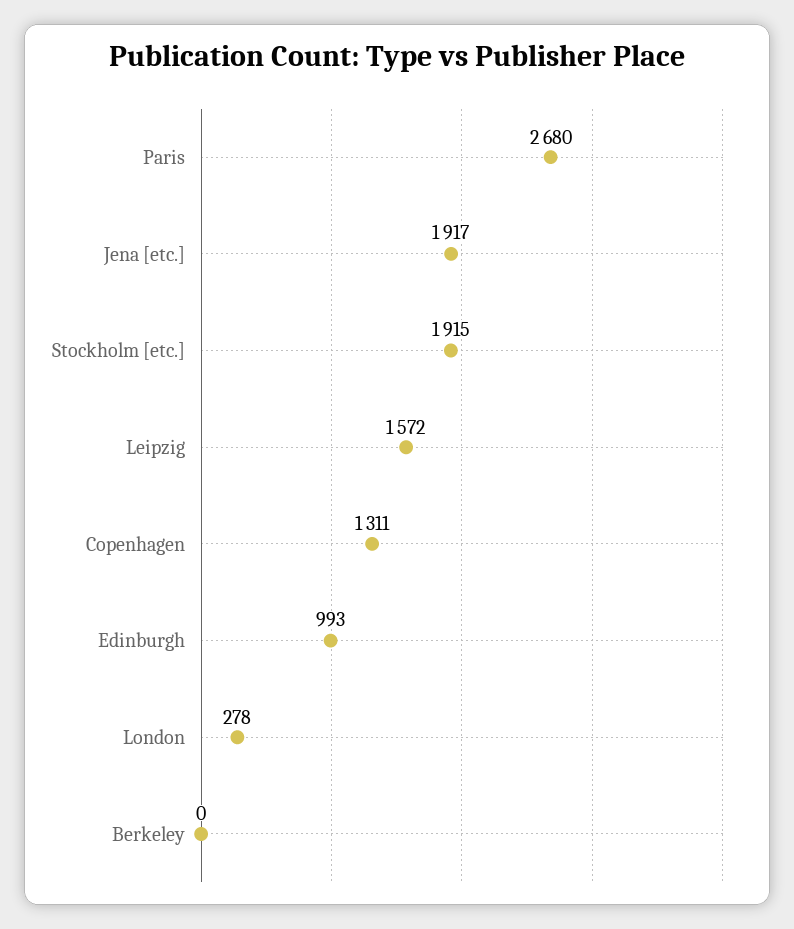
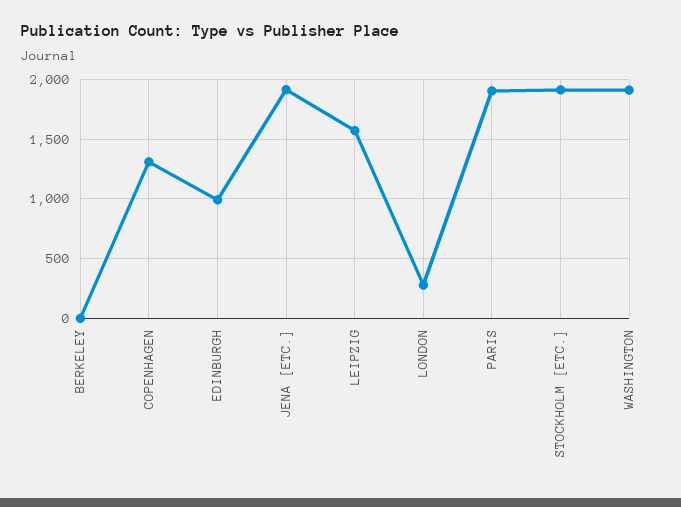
Paris: 2680 -> 1900
WASHINGTON: none -> 1900

